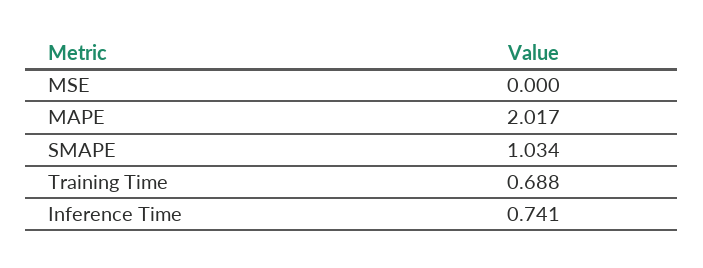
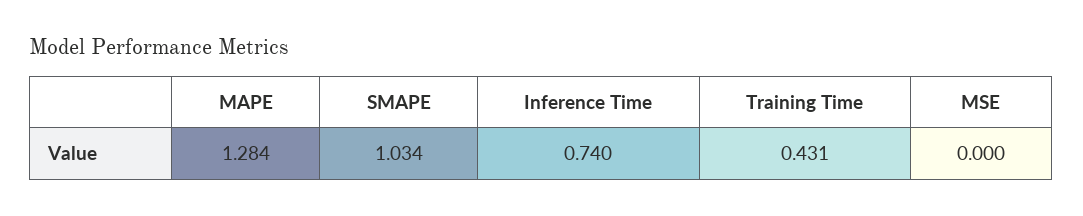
MAPE: 2.017 -> 1.284
Training Time: 0.688 -> 0.431
Inference Time: 0.741 -> 0.74

